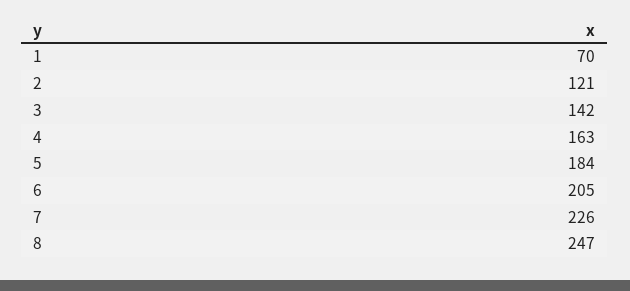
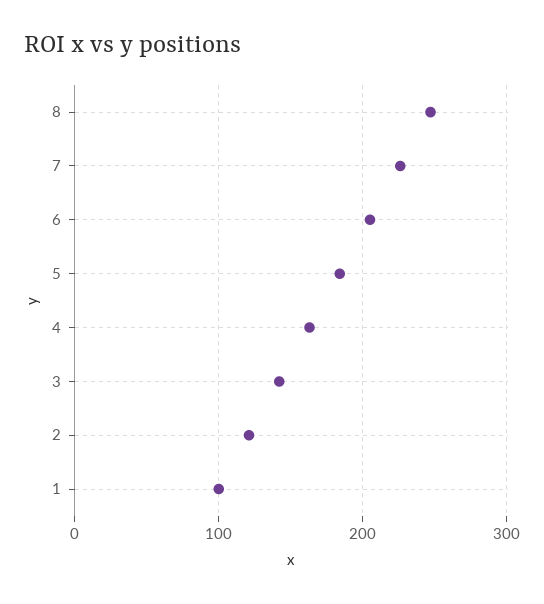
1: 70 -> 100

